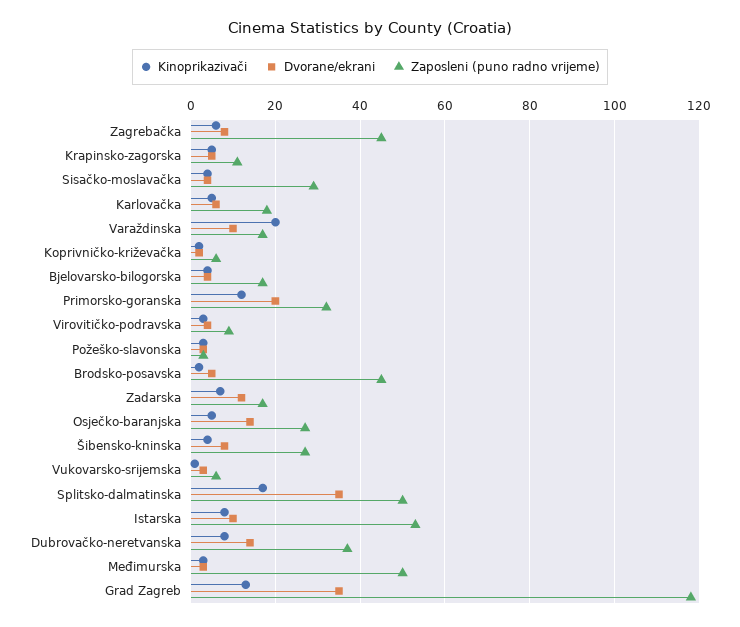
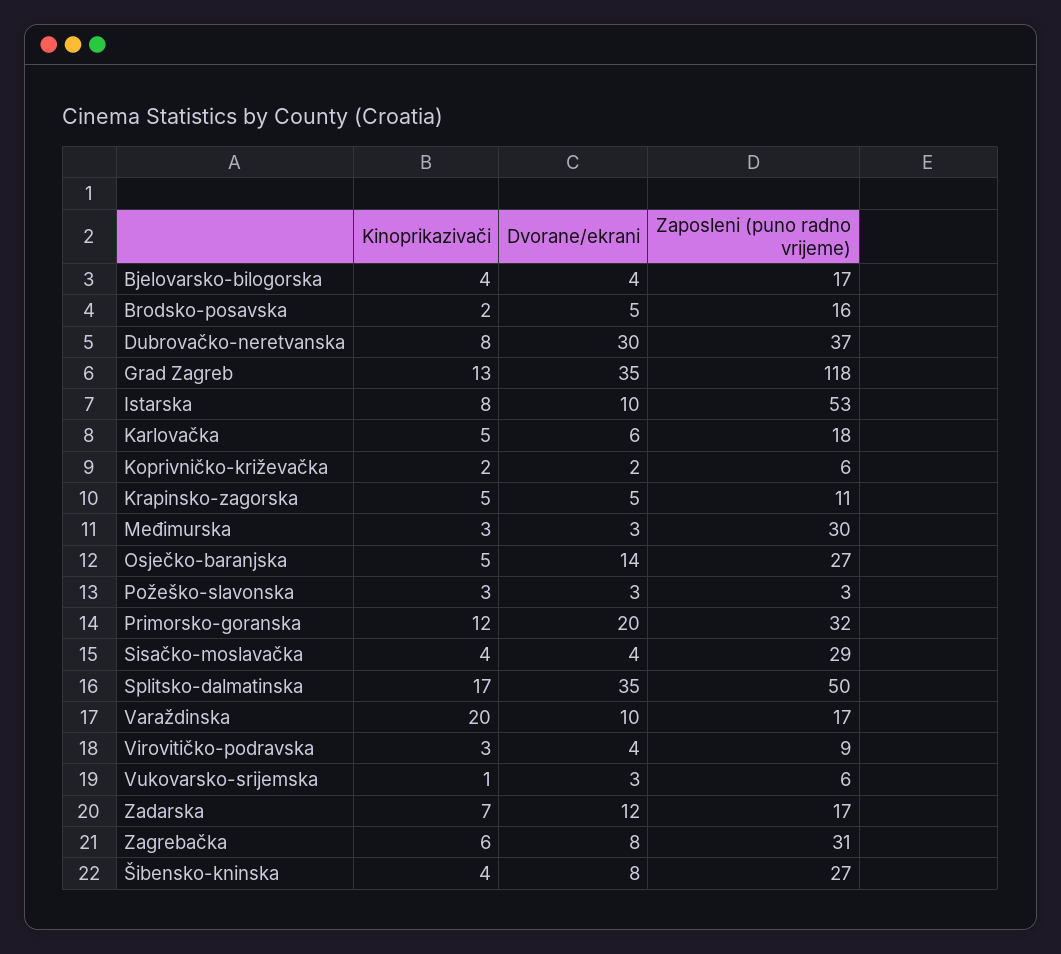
Zaposleni (puno radno vrijeme), Zagrebačka: 45 -> 31
Zaposleni (puno radno vrijeme), Brodsko-posavska: 45 -> 16
Dvorane/ekrani, Dubrovačko-neretvanska: 15 -> 30
Zaposleni (puno radno vrijeme), Međimurska: 50 -> 30

